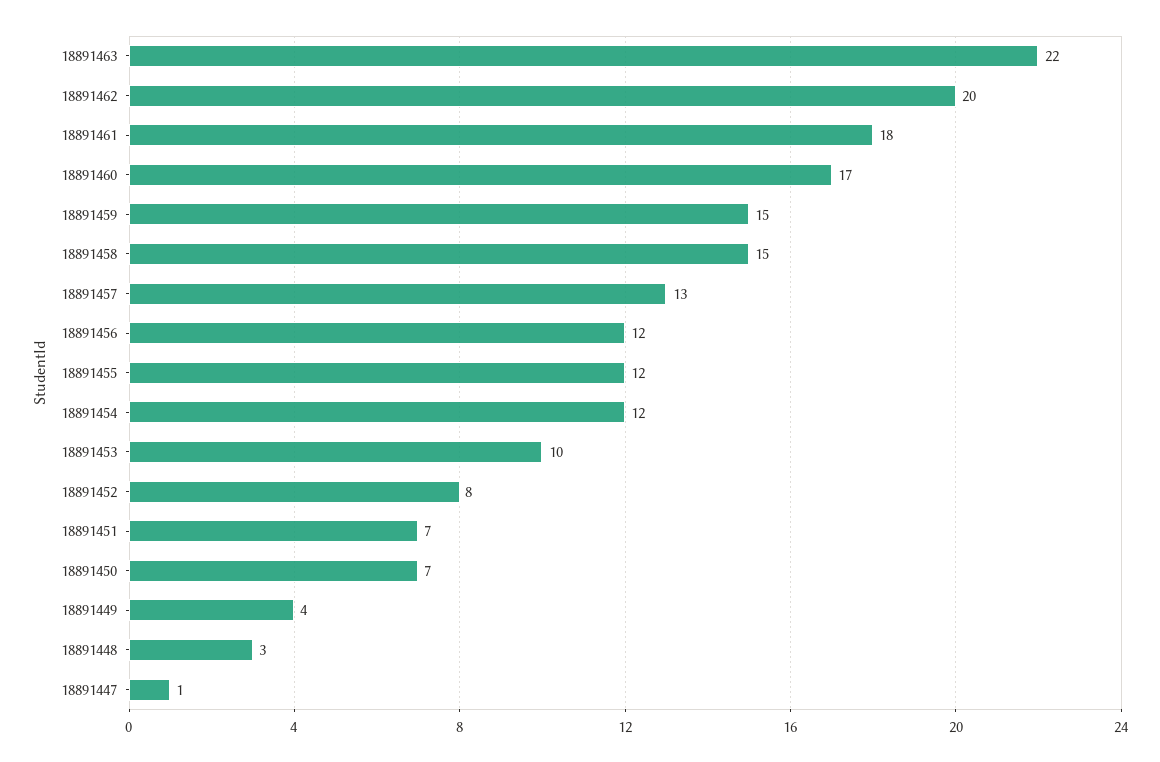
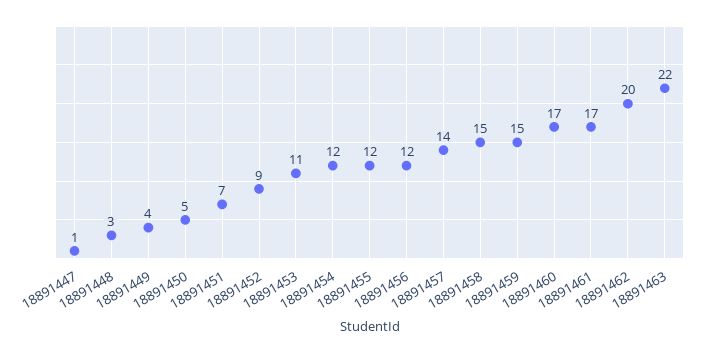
18891461: 18 -> 17
18891457: 13 -> 14
18891453: 10 -> 11
18891452: 8 -> 9
18891450: 7 -> 5

